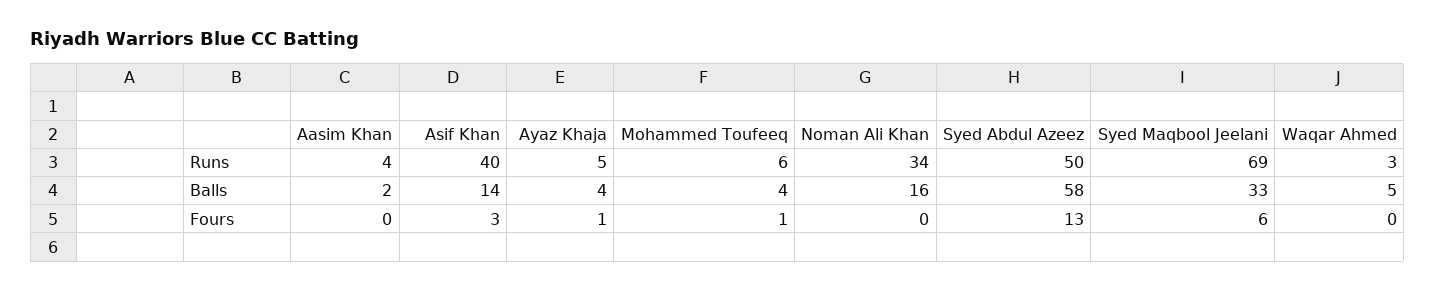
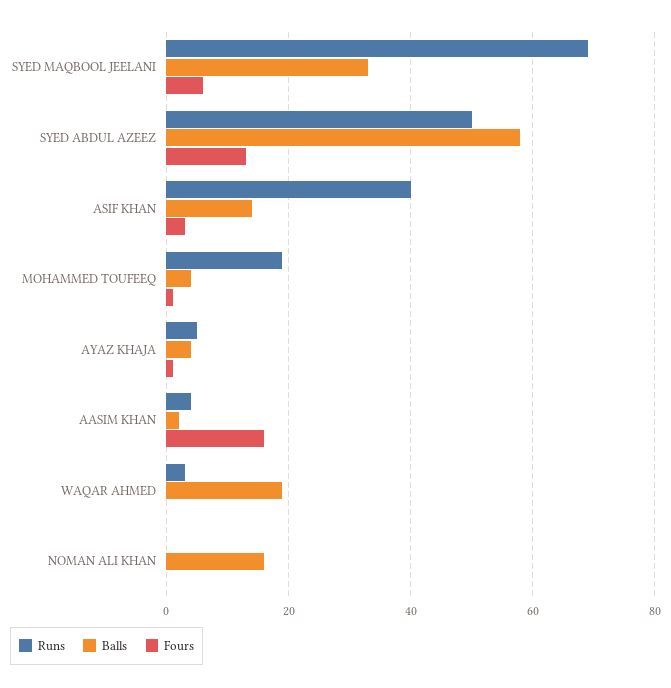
Runs, Mohammed Toufeeq: 6 -> 20
Runs, Noman Ali Khan: 34 -> 0
Balls, Waqar Ahmed: 5 -> 20
Fours, Aasim Khan: 0 -> 15

